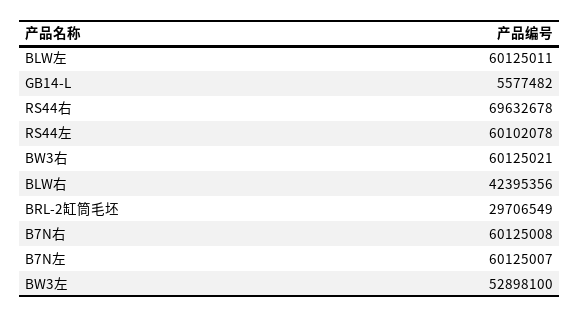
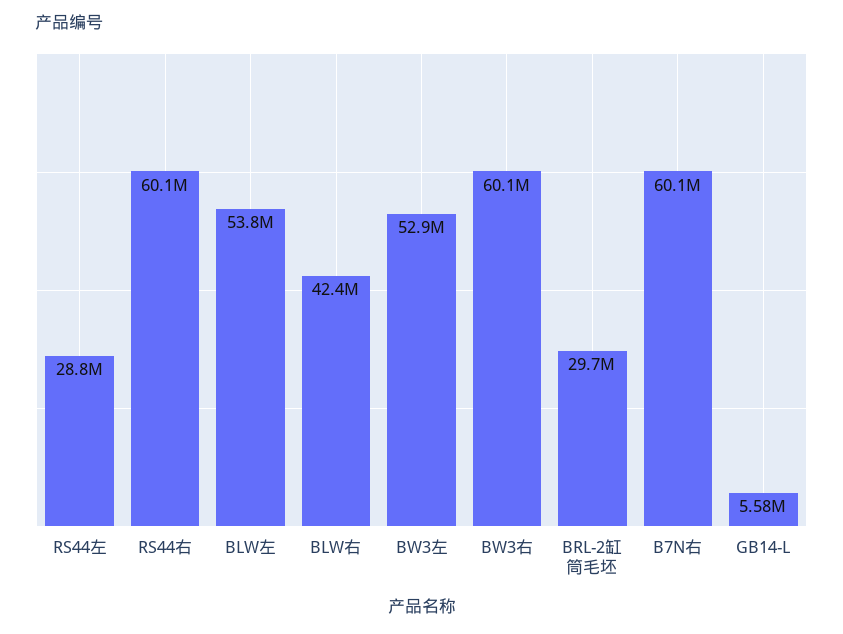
BLW左: 60125011 -> 53800000
RS44右: 69632678 -> 60100000
RS44左: 60102078 -> 28800000
B7N左: 60125007 -> none

